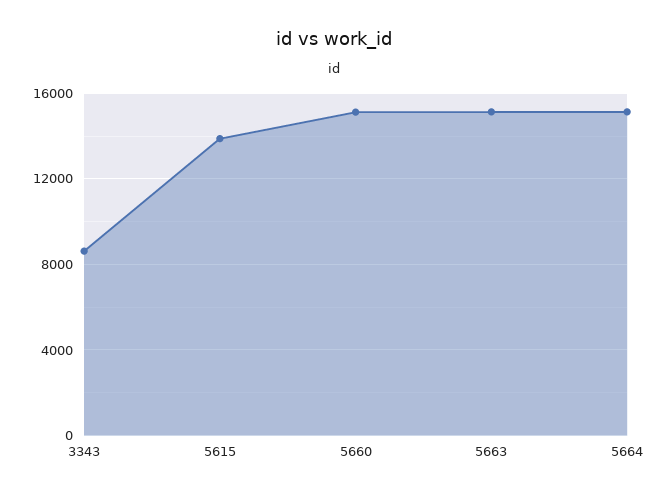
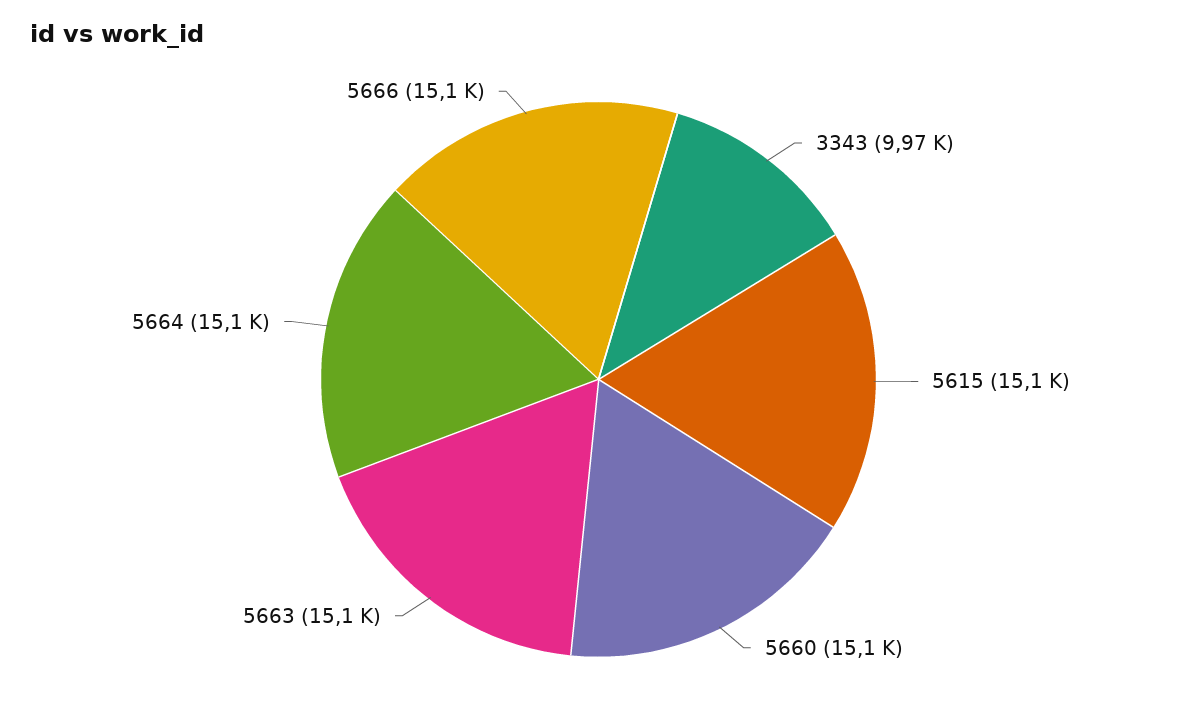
3343: 8500 -> 9970
5615: 14000 -> 15100
5666: none -> 15100

